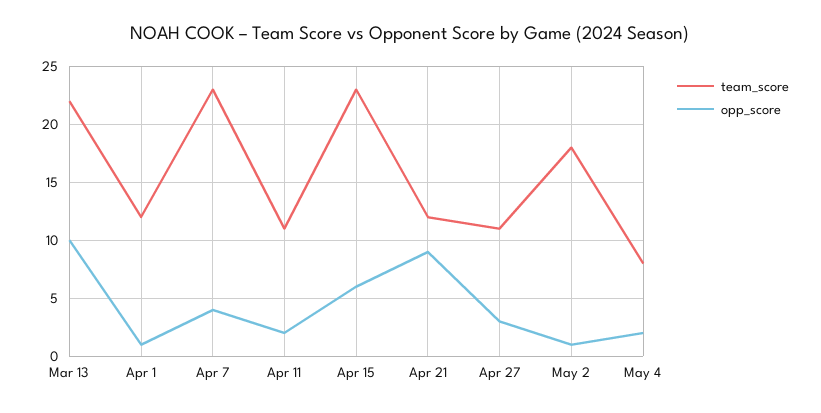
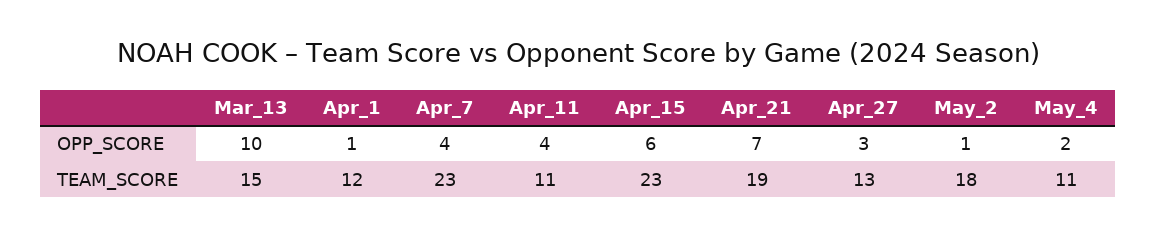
team_score, Mar 13: 22 -> 15
opp_score, Apr 11: 2 -> 4
team_score, Apr 21: 12 -> 19
opp_score, Apr 21: 9 -> 7
team_score, Apr 27: 11 -> 13
team_score, May 4: 8 -> 11

